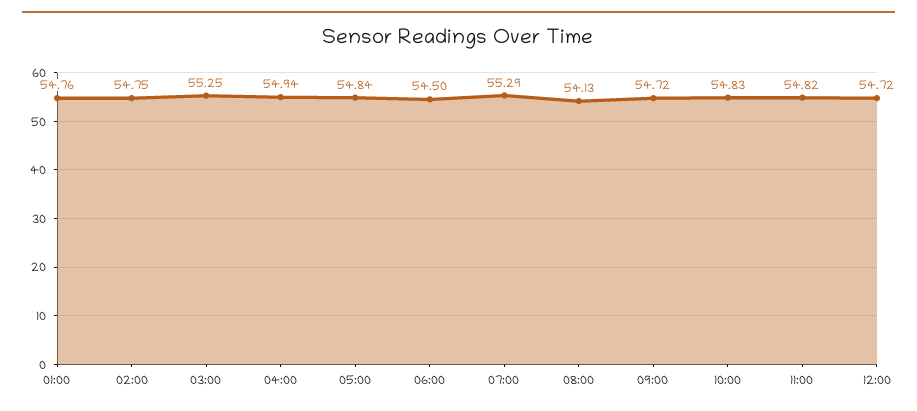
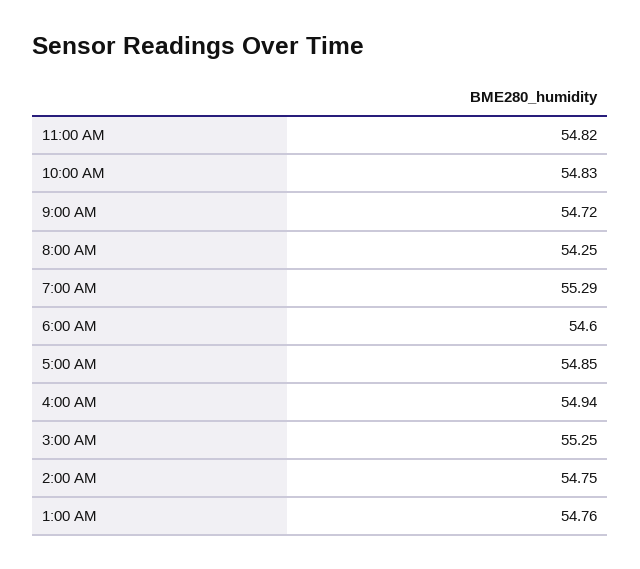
05:00: 54.84 -> 54.85
06:00: 54.5 -> 54.6
08:00: 54.13 -> 54.25
12:00: 54.72 -> none

